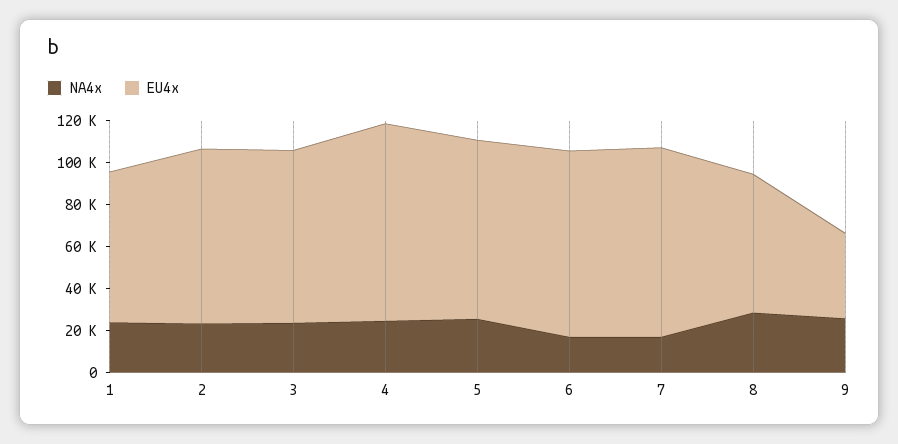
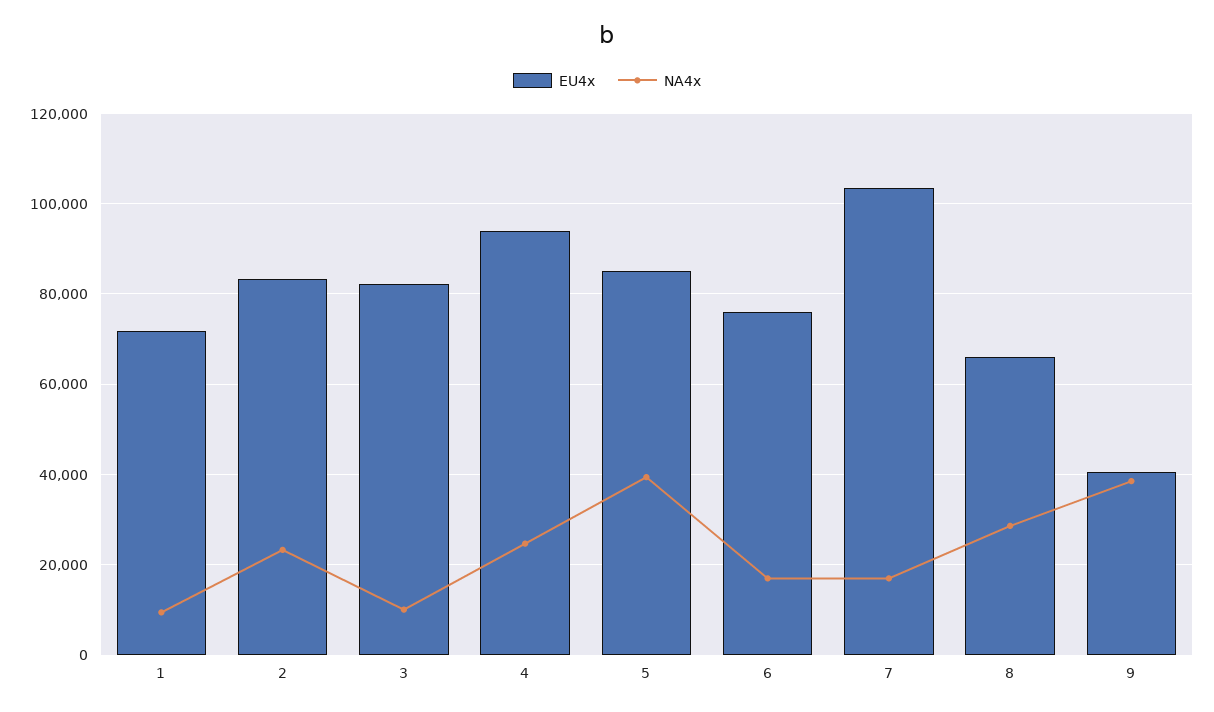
NA4x, 1: 25000 -> 10000
NA4x, 3: 25000 -> 10000
NA4x, 5: 25000 -> 40000
EU4x, 6: 90000 -> 76000
EU4x, 7: 90000 -> 104000
NA4x, 9: 25000 -> 38000

